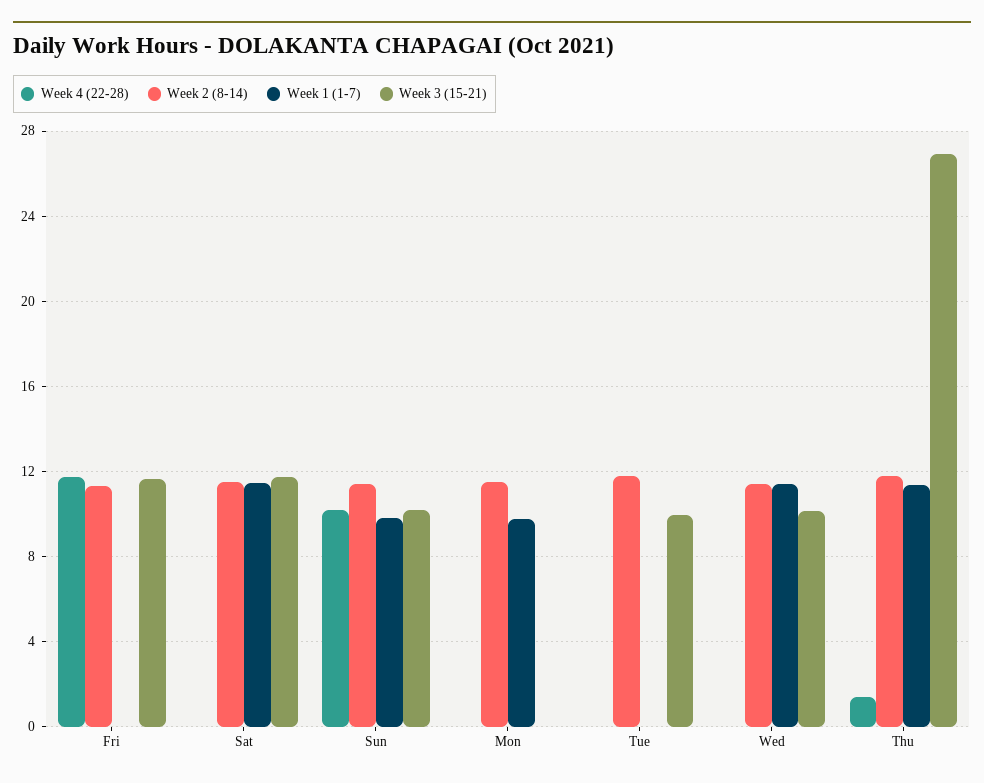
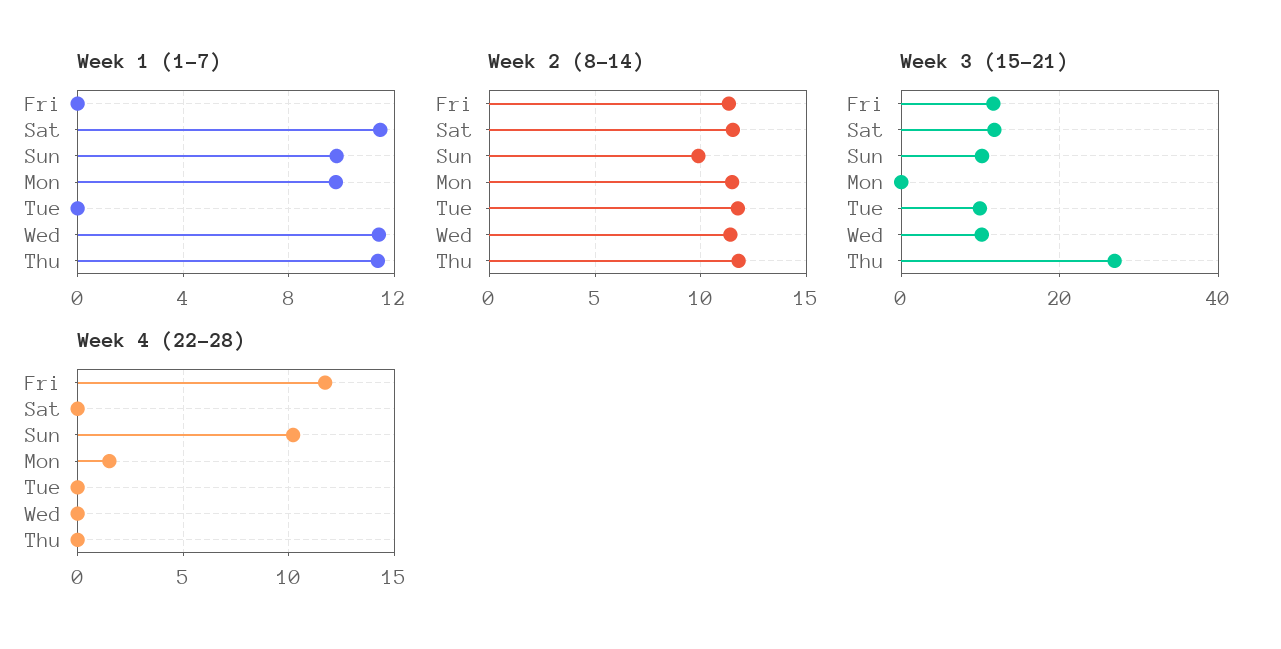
Week 2 (8-14), Sun: 11.5 -> 10
Week 4 (22-28), Mon: 0 -> 1.5
Week 4 (22-28), Thu: 1.5 -> 0

